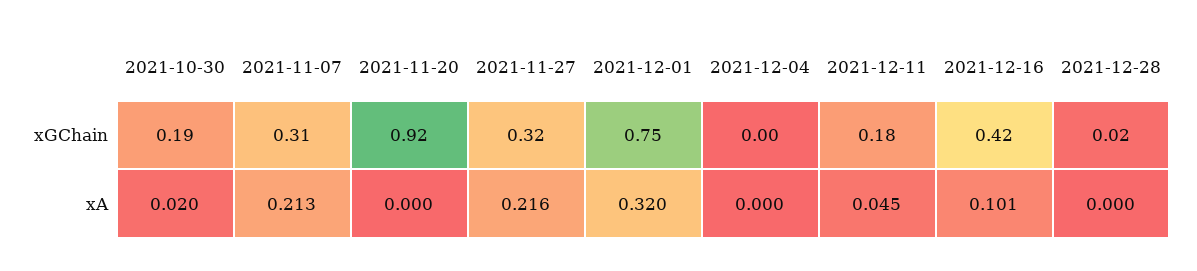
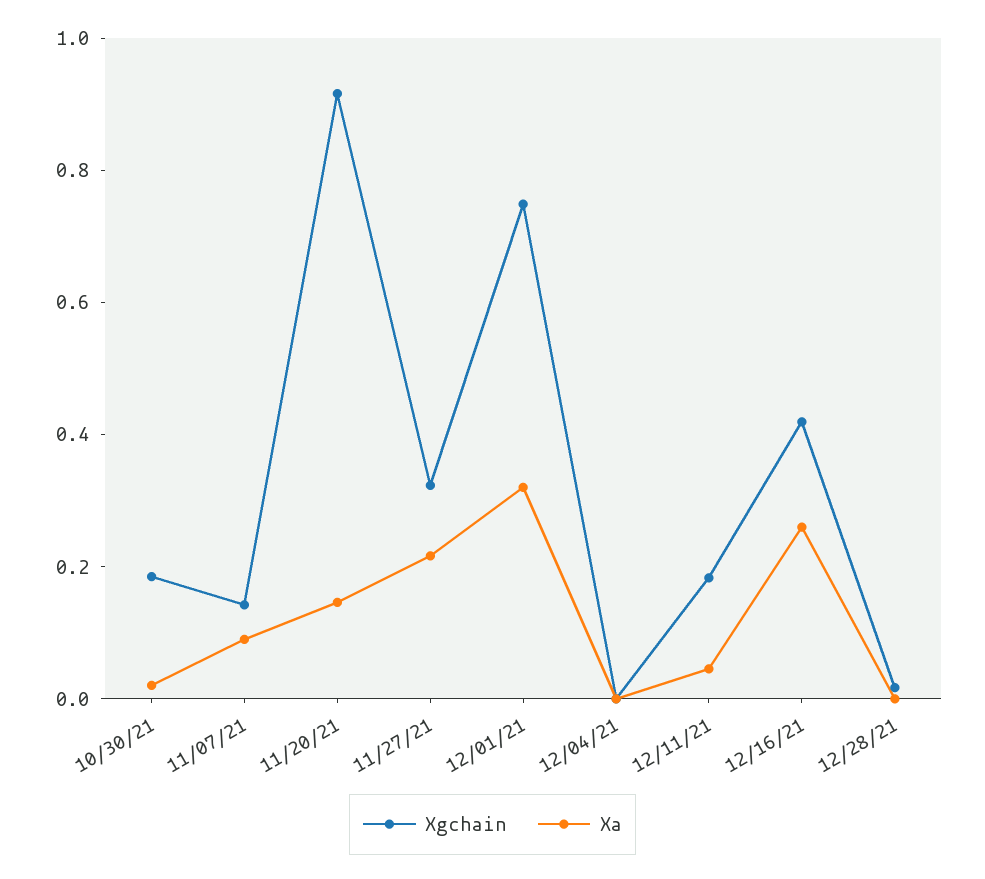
xGChain, 2021-11-07: 0.31 -> 0.15
xA, 2021-11-07: 0.213 -> 0.1
xA, 2021-11-20: 0 -> 0.15
xA, 2021-12-16: 0.101 -> 0.25

